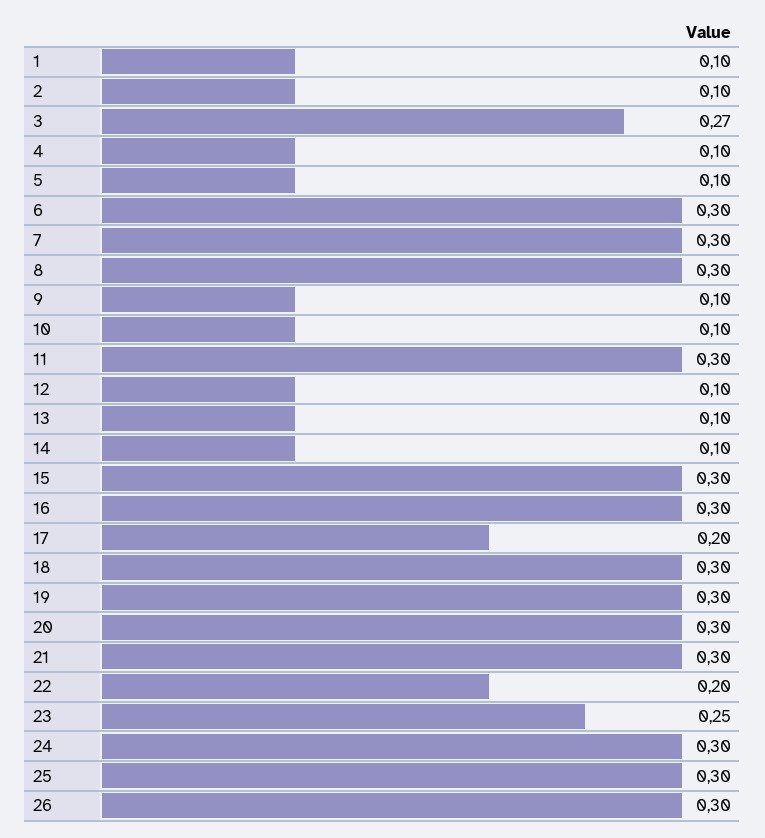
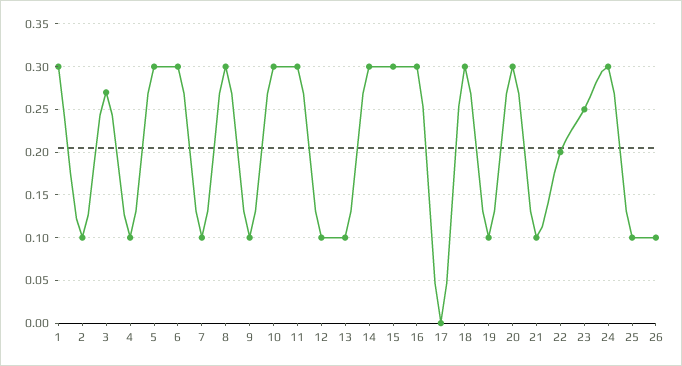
1: 0.1 -> 0.3
5: 0.1 -> 0.3
7: 0.3 -> 0.1
10: 0.1 -> 0.3
14: 0.1 -> 0.3
17: 0.2 -> 0
19: 0.3 -> 0.1
21: 0.3 -> 0.1
25: 0.3 -> 0.1
26: 0.3 -> 0.1

